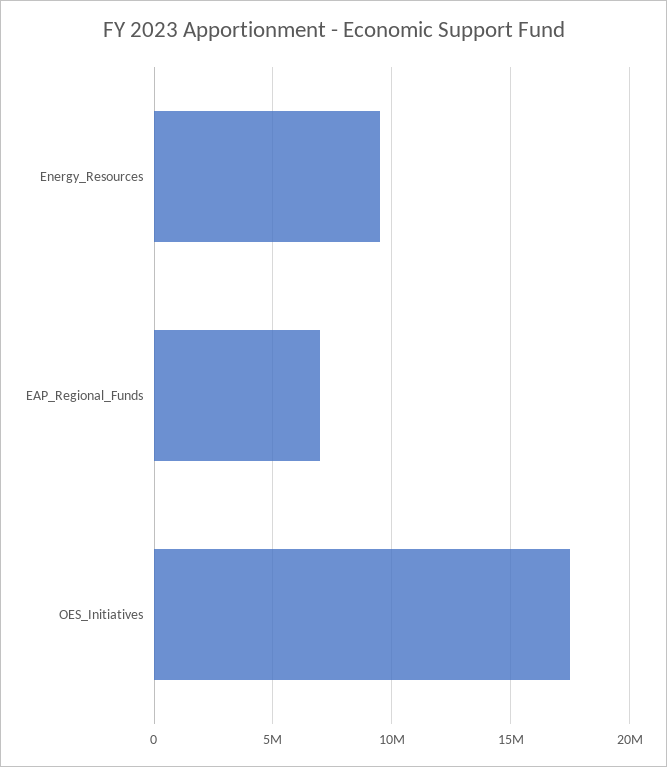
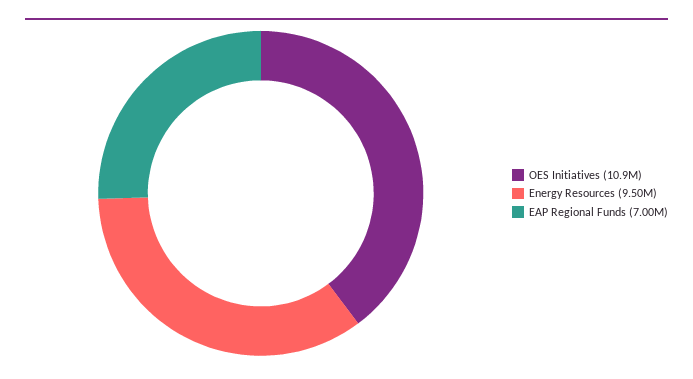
OES_Initiatives: 17500000 -> 10900000

